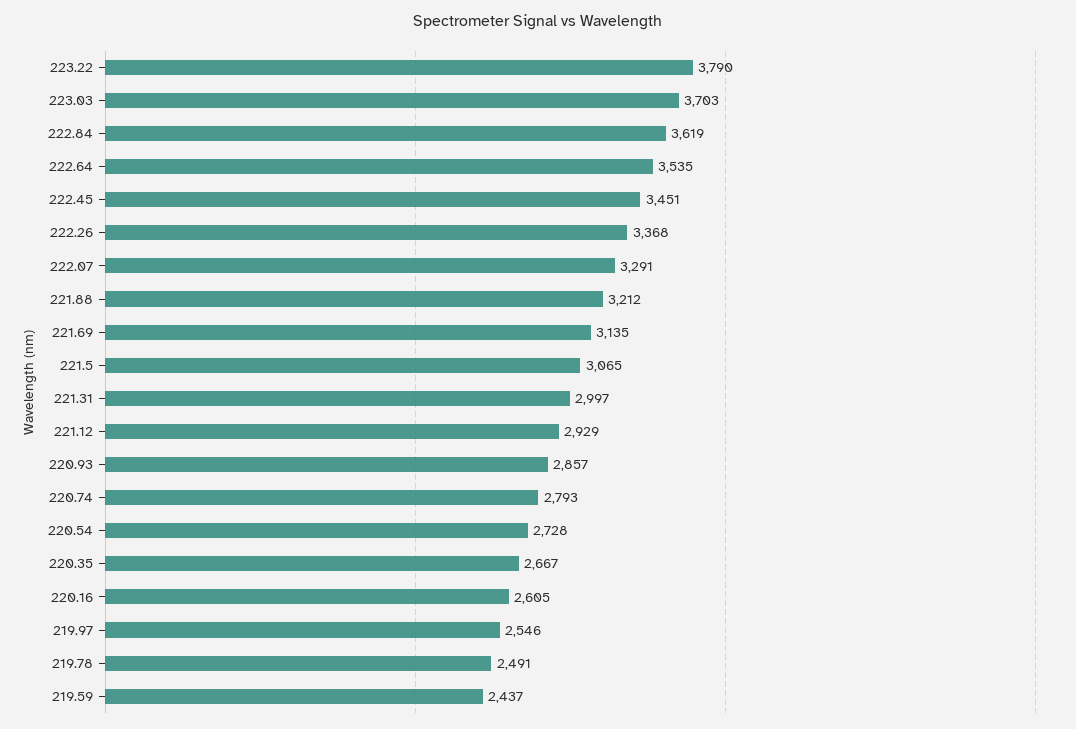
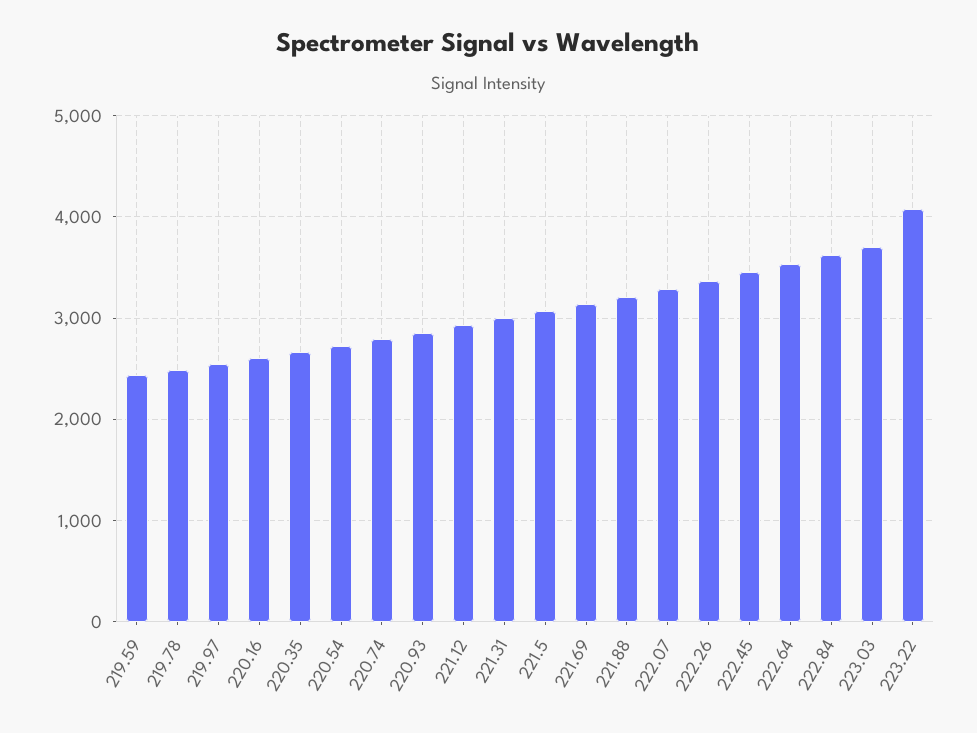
223.22: 3790 -> 4100

